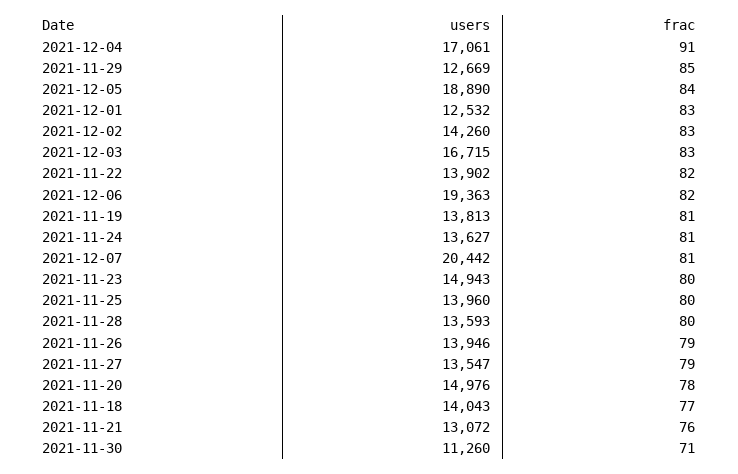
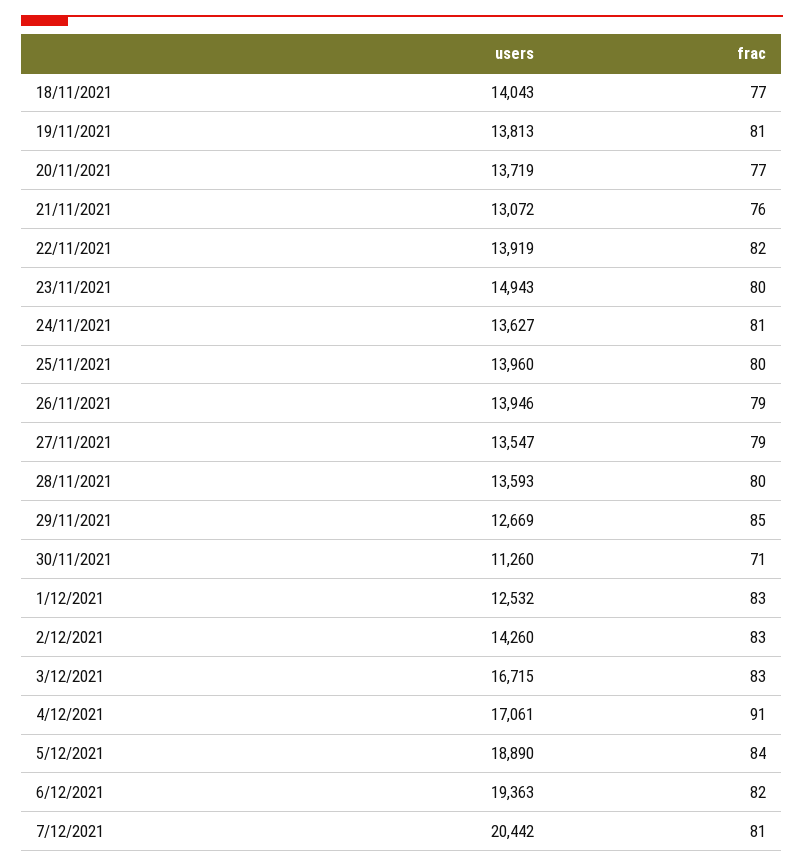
users, 2021-11-22: 13902 -> 13919
users, 2021-11-20: 14976 -> 13719
frac, 2021-11-20: 78 -> 77

